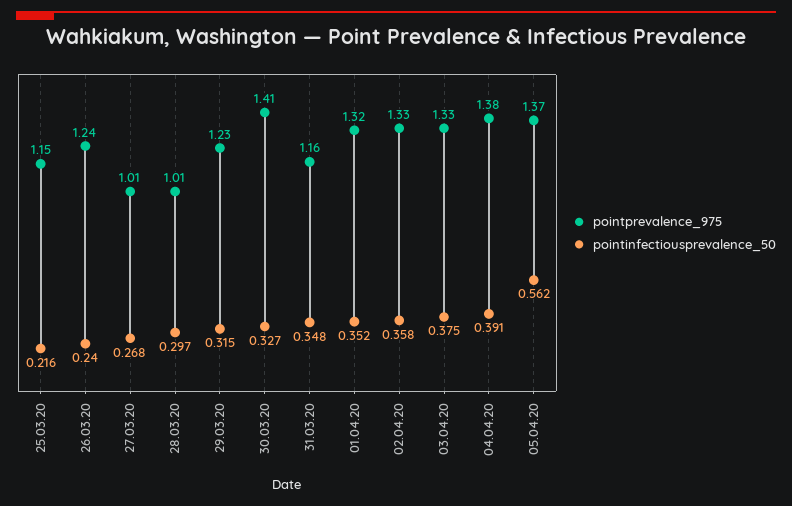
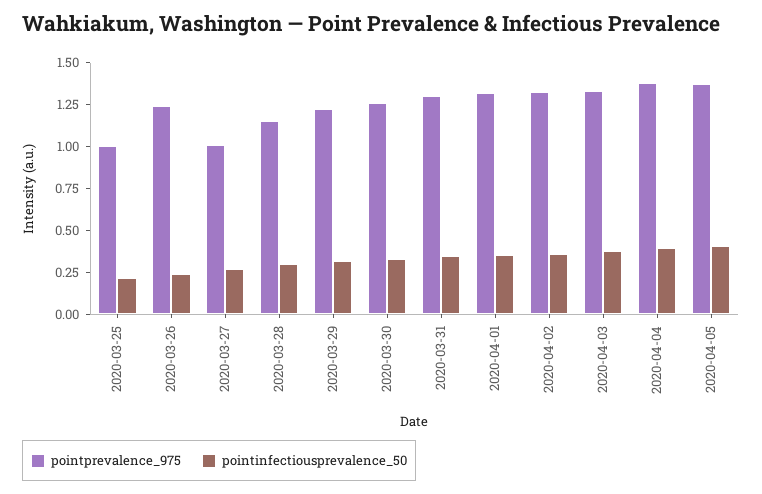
pointprevalence_975, 25.03.20: 1.15 -> 1
pointprevalence_975, 28.03.20: 1.01 -> 1.15
pointprevalence_975, 30.03.20: 1.41 -> 1.25
pointprevalence_975, 31.03.20: 1.16 -> 1.3
pointinfectiousprevalence_50, 05.04.20: 0.562 -> 0.4

